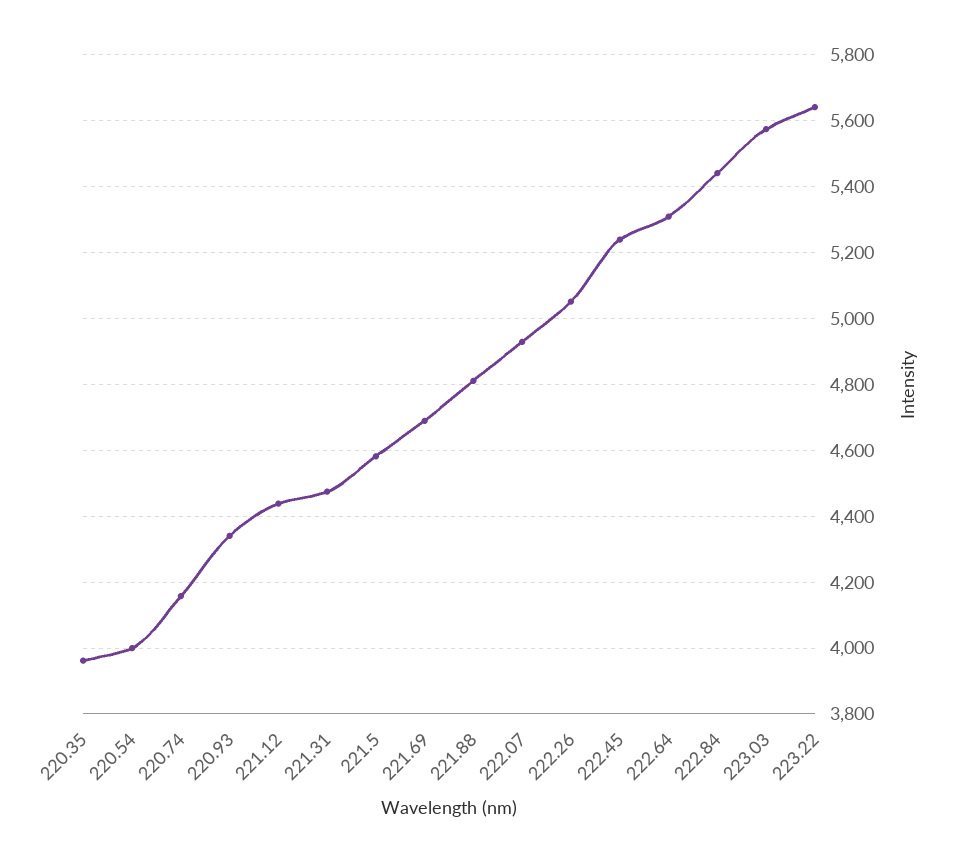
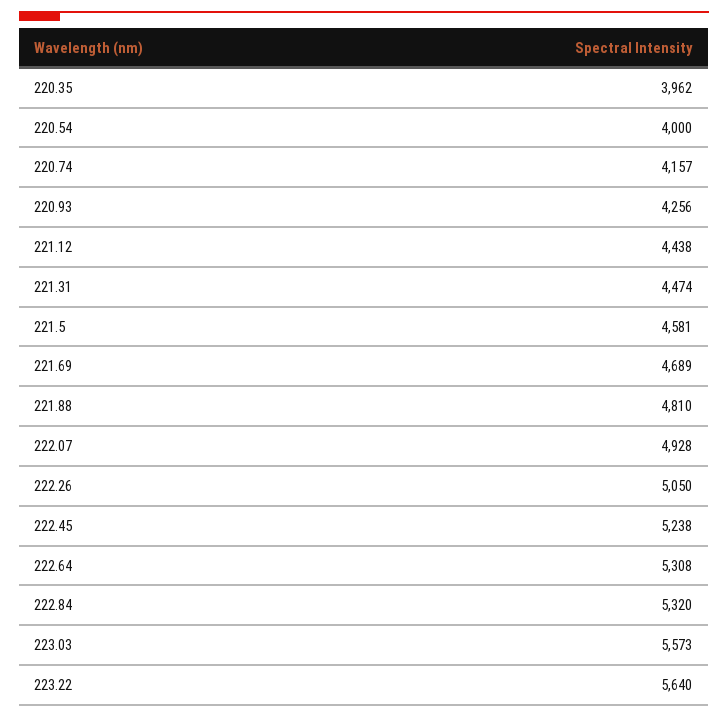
220.93: 4340 -> 4256
222.84: 5440 -> 5320

